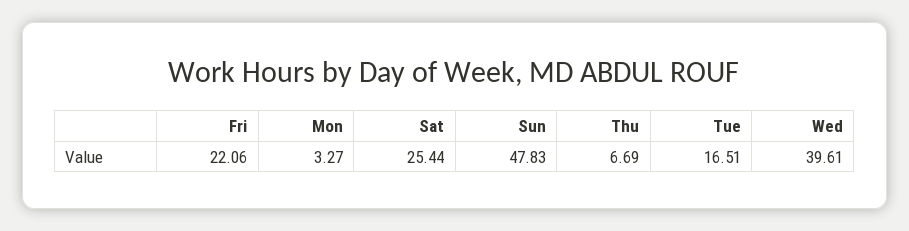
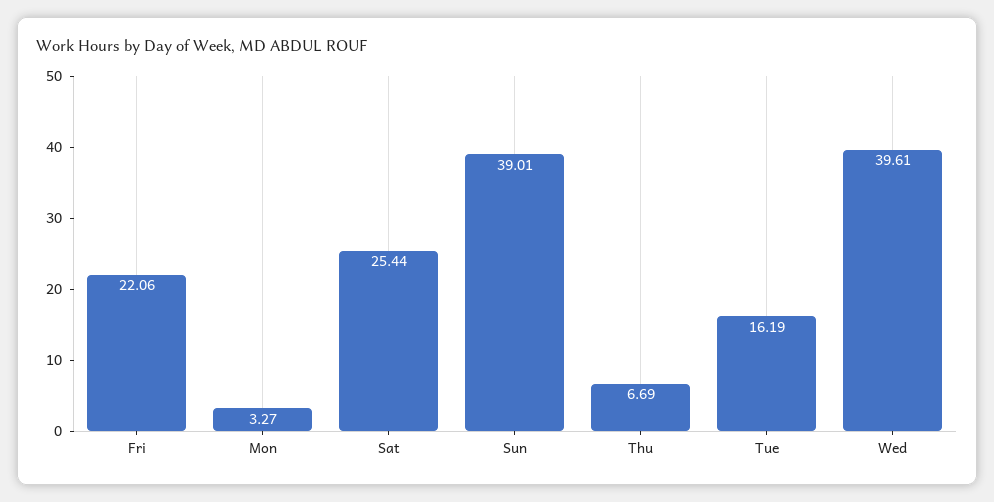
Sun: 47.83 -> 39.01
Tue: 16.51 -> 16.19

